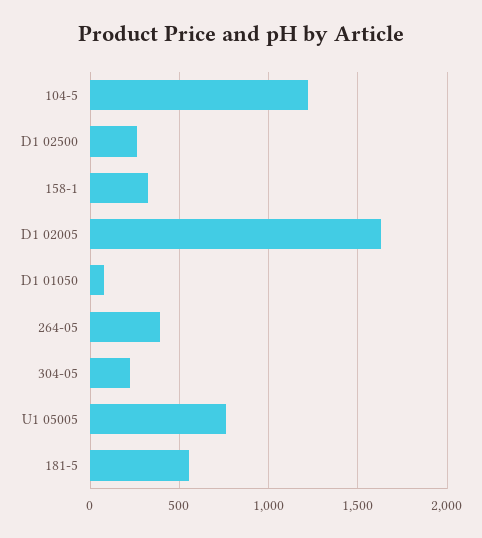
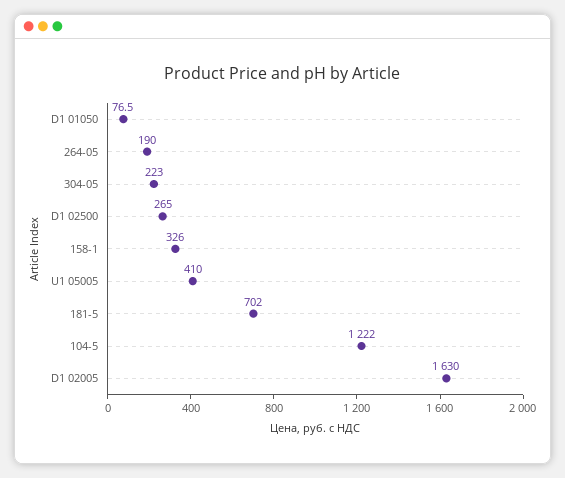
264-05: 400 -> 190
U1 05005: 750 -> 410
181-5: 550 -> 702

